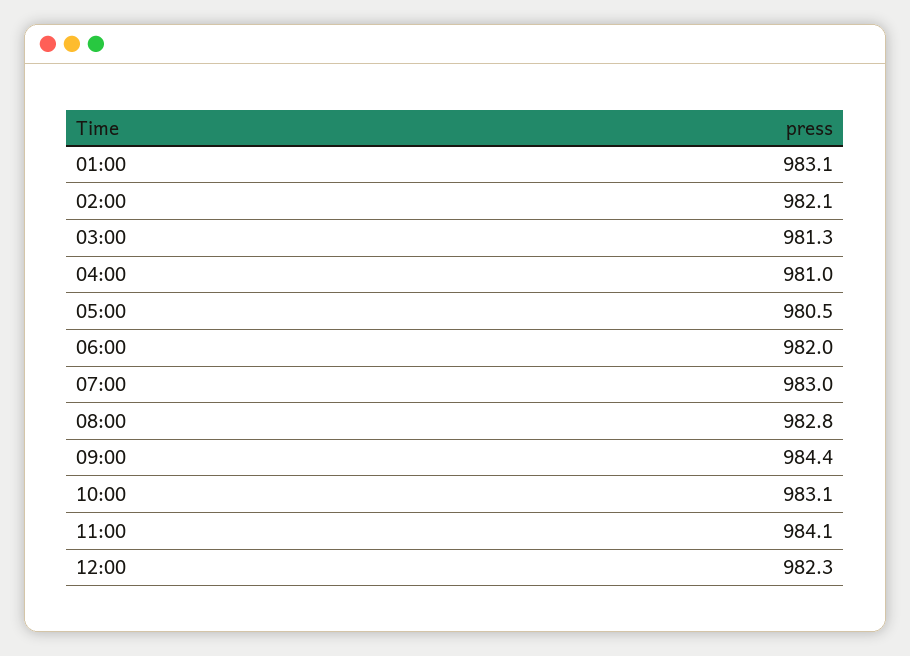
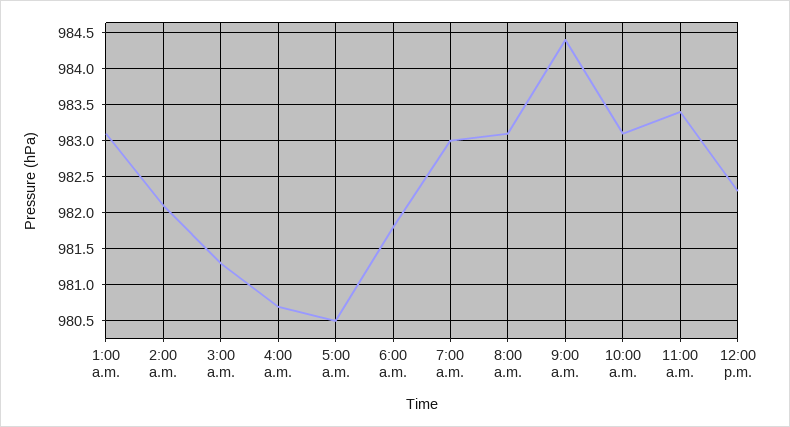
04:00: 981 -> 980.7
06:00: 982 -> 981.8
08:00: 982.8 -> 983.1
11:00: 984.1 -> 983.4

